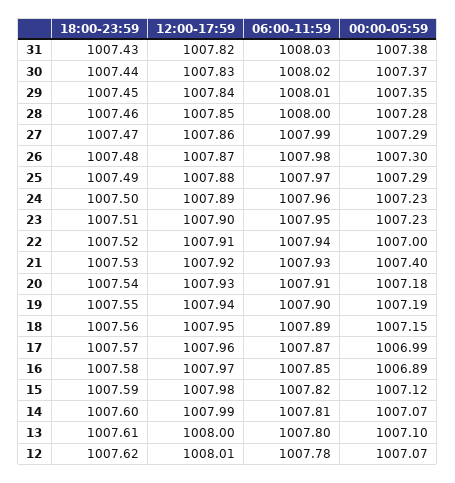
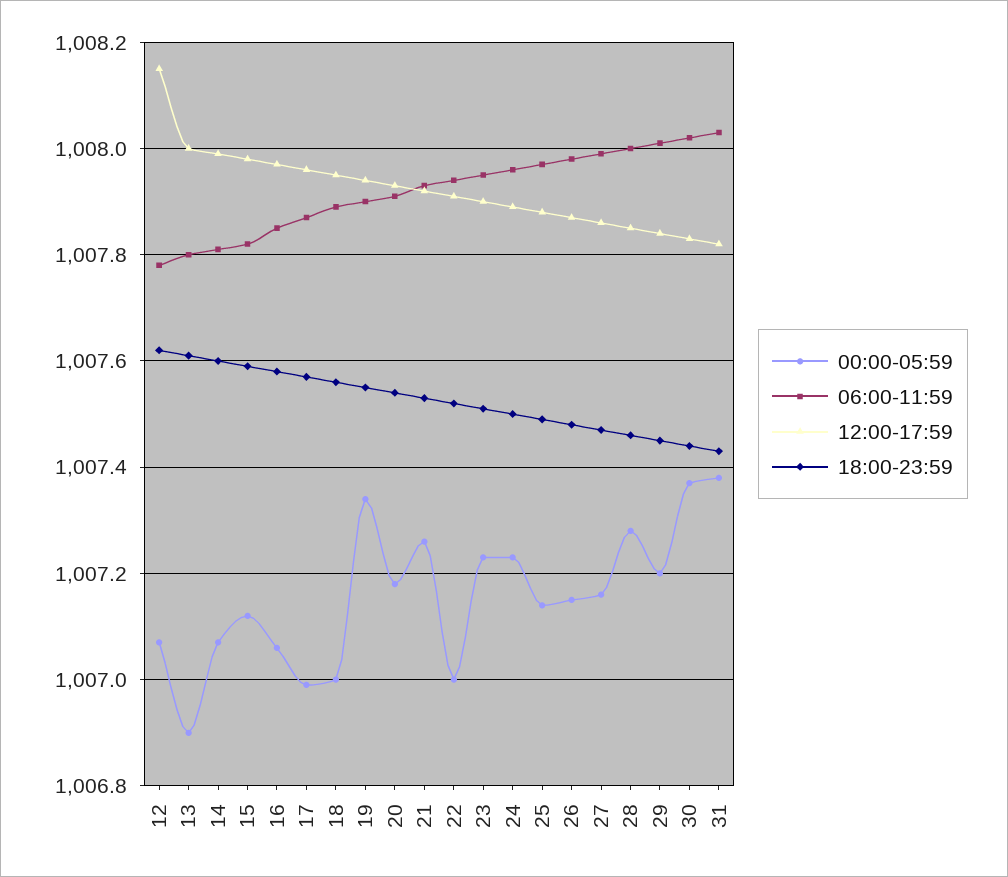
00:00-05:59, 29: 1007.35 -> 1007.2
00:00-05:59, 27: 1007.29 -> 1007.15
00:00-05:59, 26: 1007.3 -> 1007.15
00:00-05:59, 25: 1007.29 -> 1007.15
00:00-05:59, 21: 1007.4 -> 1007.25
00:00-05:59, 19: 1007.19 -> 1007.35
00:00-05:59, 18: 1007.15 -> 1007
00:00-05:59, 16: 1006.89 -> 1007.05
00:00-05:59, 13: 1007.1 -> 1006.9
12:00-17:59, 12: 1008.01 -> 1008.15

